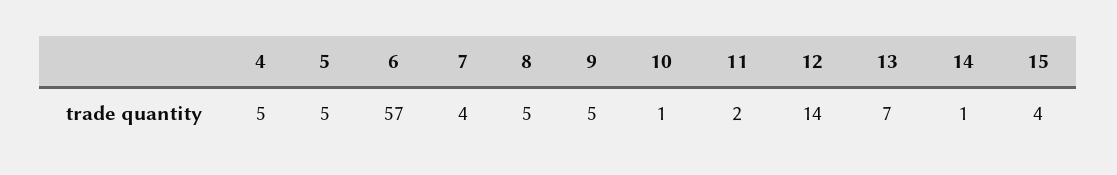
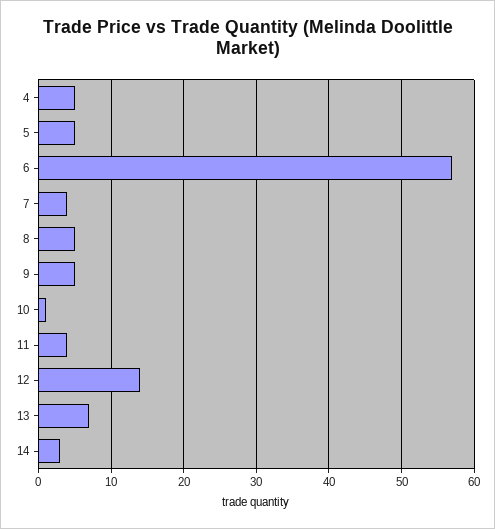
11: 2 -> 4
14: 1 -> 3
15: 4 -> none

